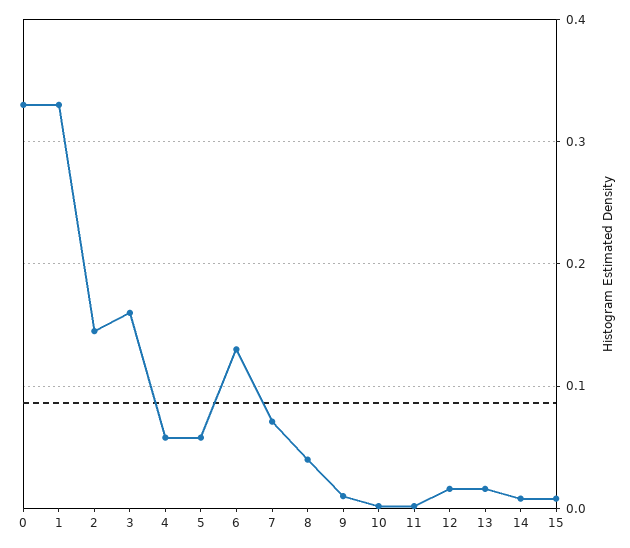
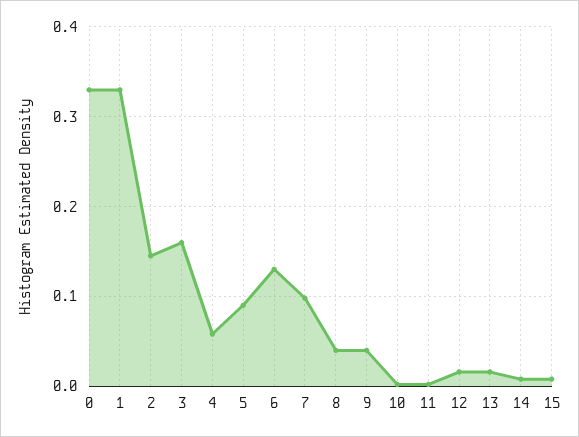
5: 0.06 -> 0.09
7: 0.07 -> 0.1
9: 0.01 -> 0.04

